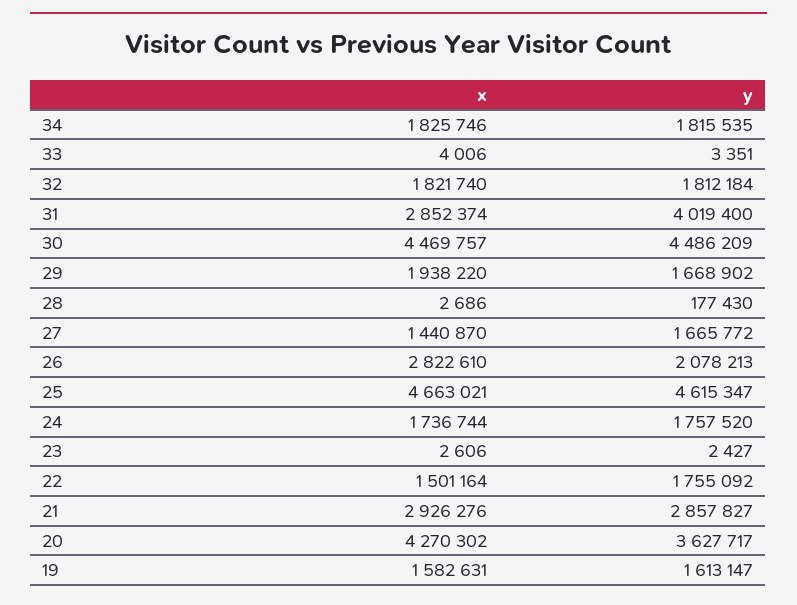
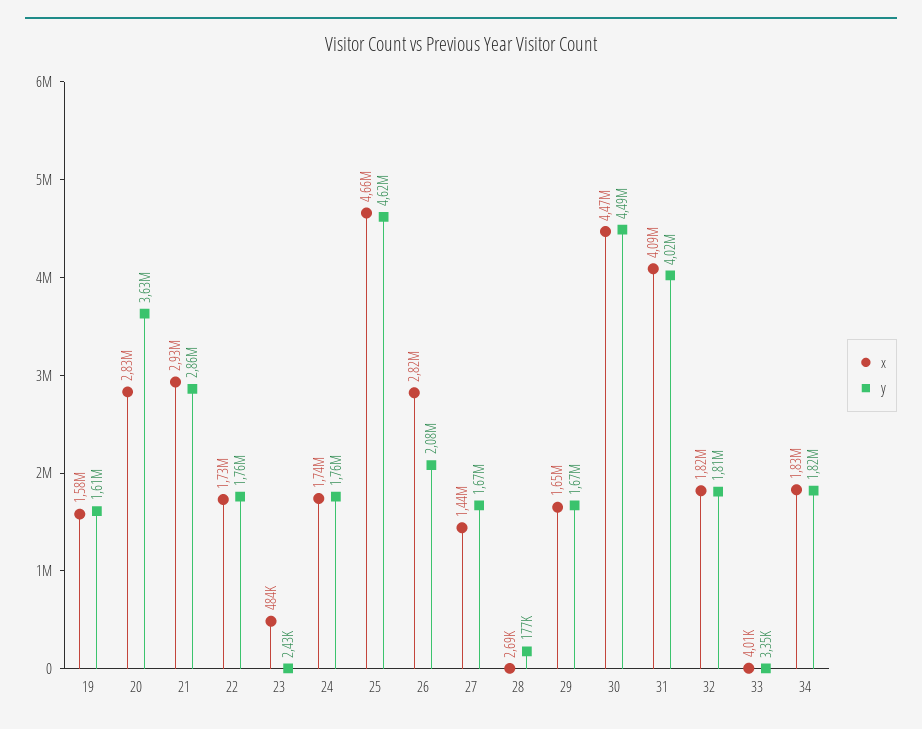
x, 31: 2852374 -> 4090000
x, 29: 1938220 -> 1650000
x, 23: 2606 -> 484000
x, 22: 1501164 -> 1730000
x, 20: 4270302 -> 2830000

